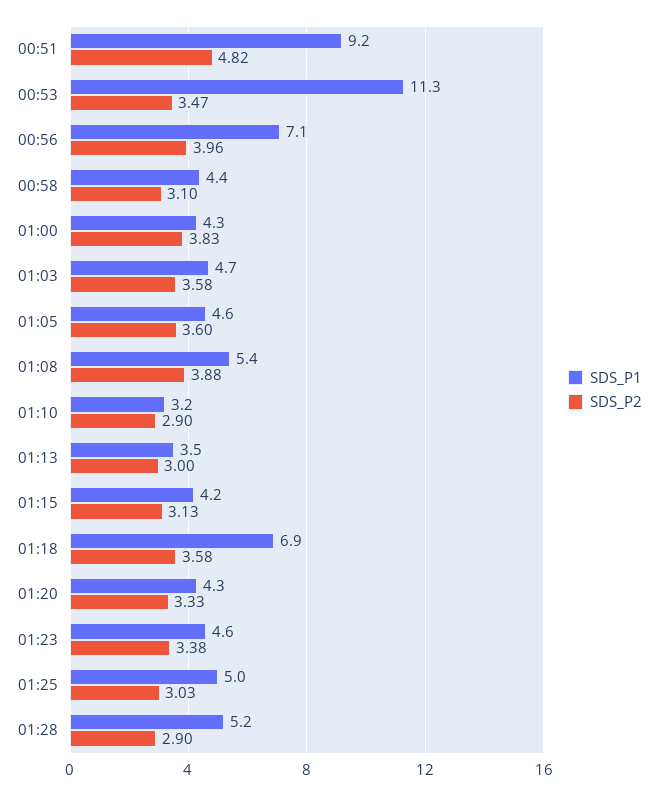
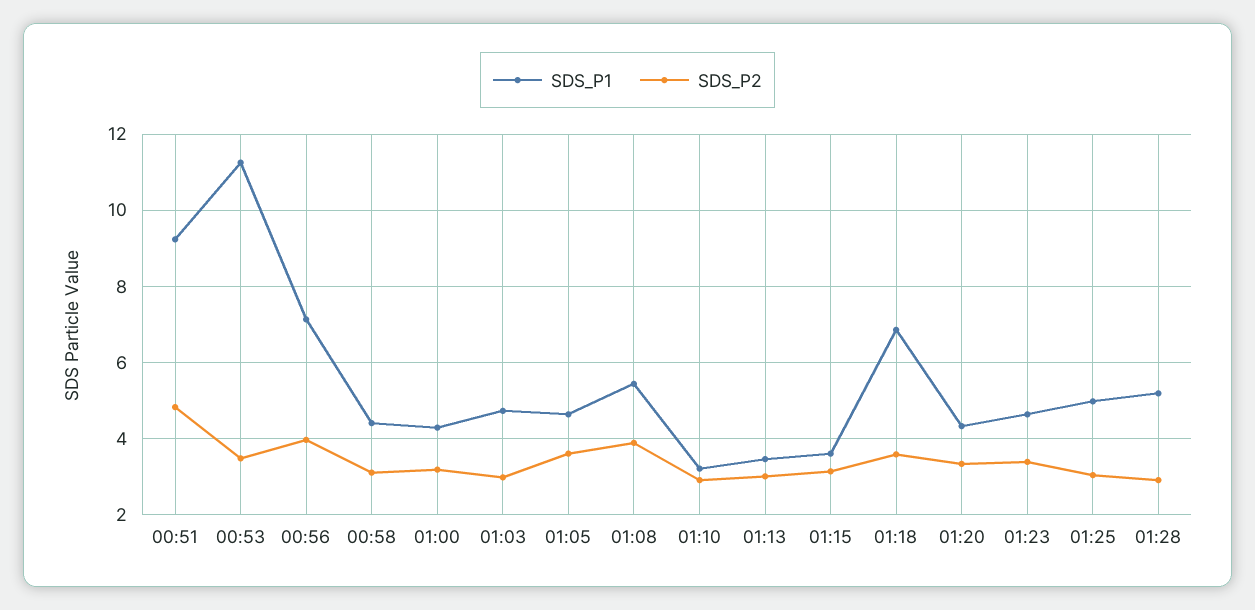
SDS_P2, 01:00: 3.83 -> 3.2
SDS_P2, 01:03: 3.58 -> 3
SDS_P1, 01:15: 4.2 -> 3.6

